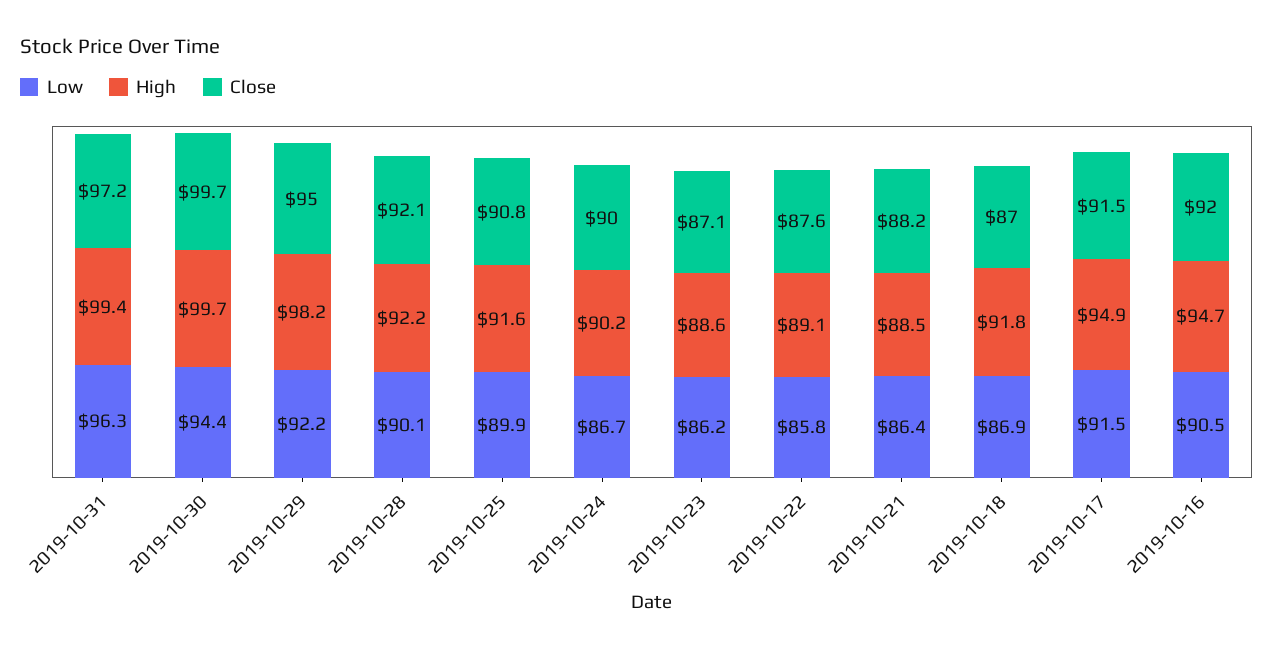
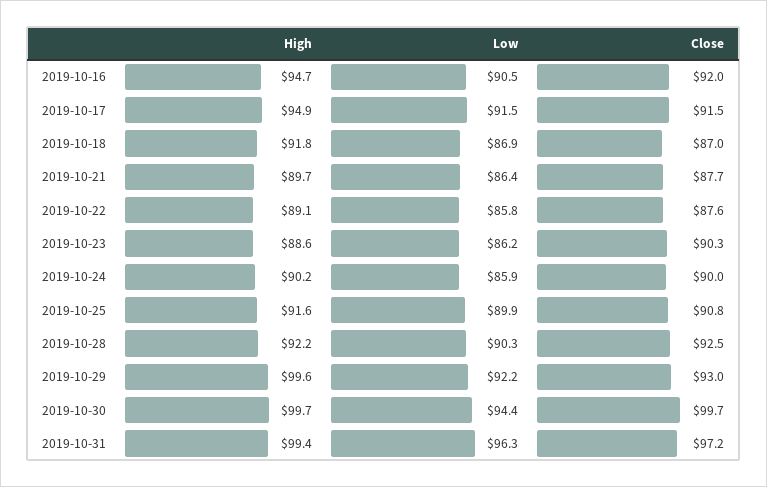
High, 2019-10-29: 98.2 -> 99.6
Close, 2019-10-29: 95 -> 93
Low, 2019-10-28: 90.1 -> 90.3
Close, 2019-10-28: 92.1 -> 92.5
Low, 2019-10-24: 86.7 -> 85.9
Close, 2019-10-23: 87.1 -> 90.3
High, 2019-10-21: 88.5 -> 89.7
Close, 2019-10-21: 88.2 -> 87.7

